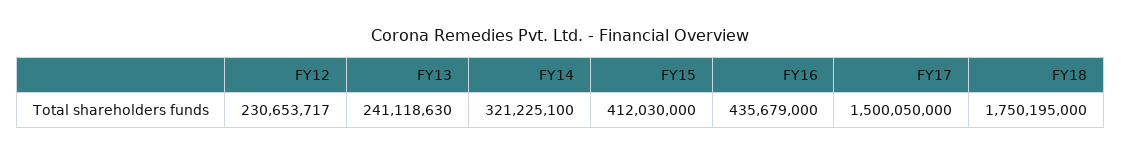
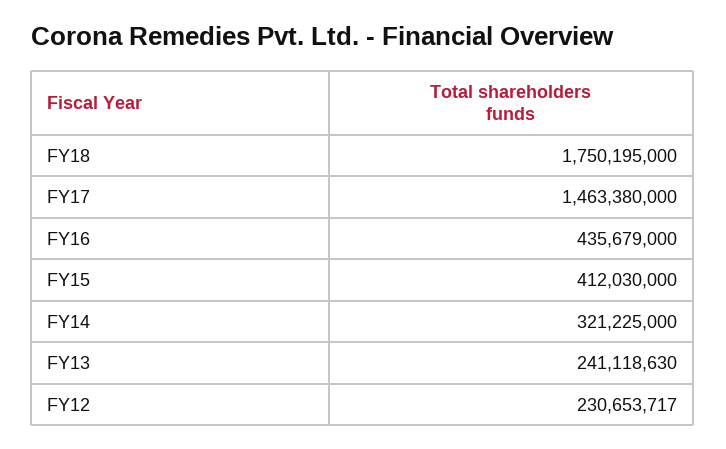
FY14: 321225100 -> 321225000
FY17: 1500050000 -> 1463380000

